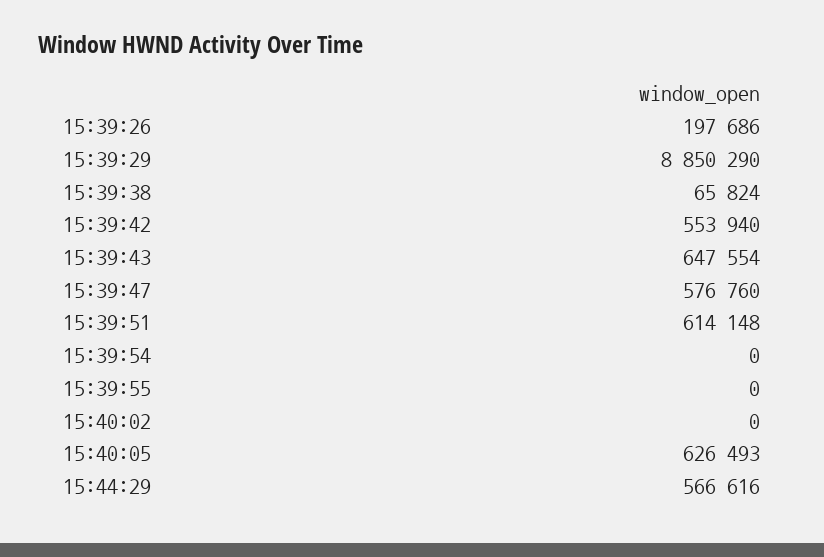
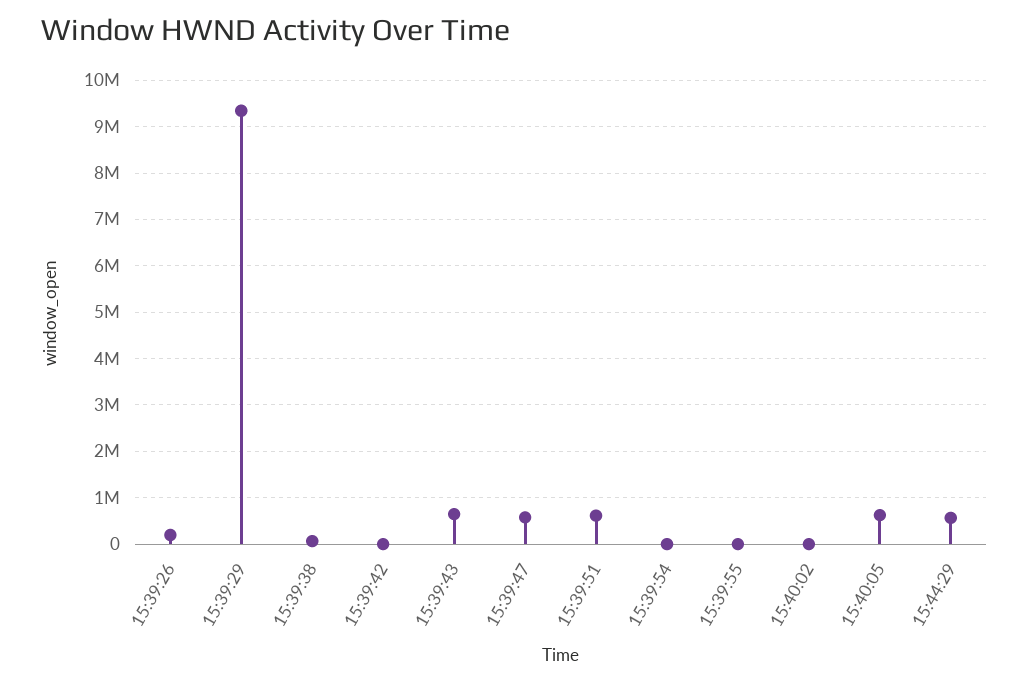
15:39:29: 8850290 -> 9400000
15:39:42: 553940 -> 0

